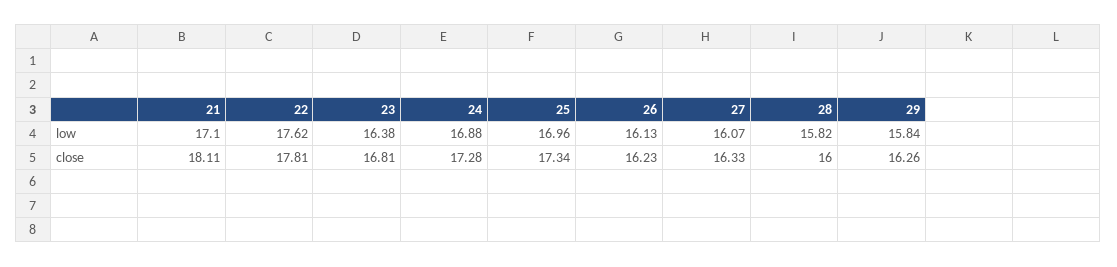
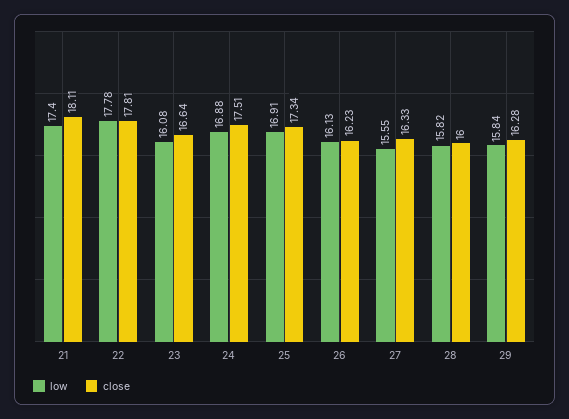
low, 21: 17.1 -> 17.4
low, 22: 17.62 -> 17.78
low, 23: 16.38 -> 16.08
low, 25: 16.96 -> 16.91
low, 27: 16.07 -> 15.55
close, 23: 16.81 -> 16.64
close, 24: 17.28 -> 17.51
close, 29: 16.26 -> 16.28

